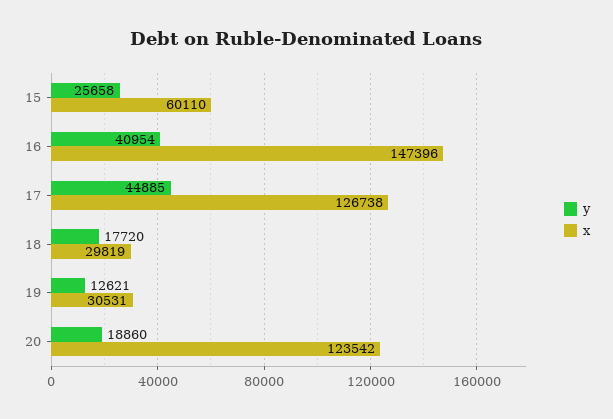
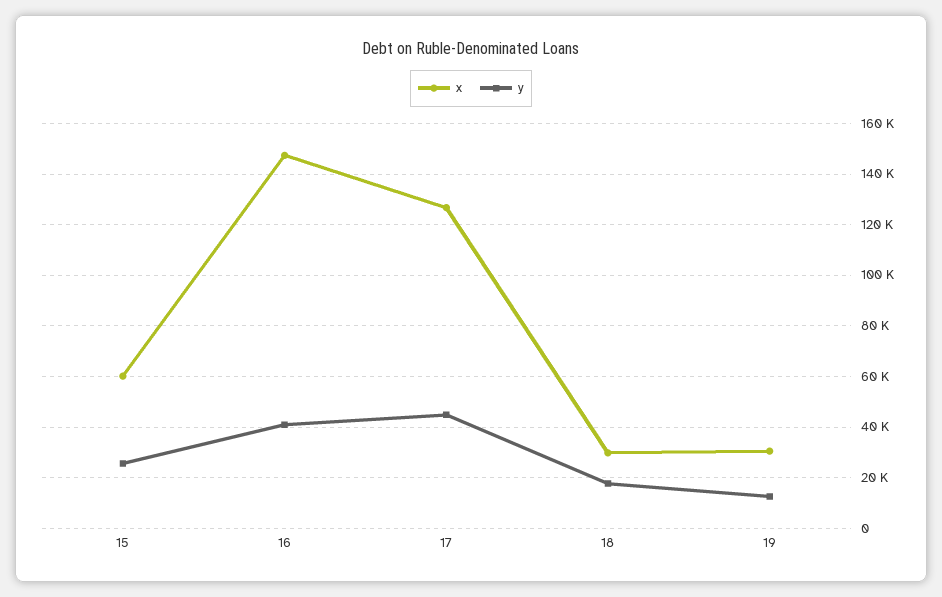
y, 20: 18860 -> none
x, 20: 123542 -> none

